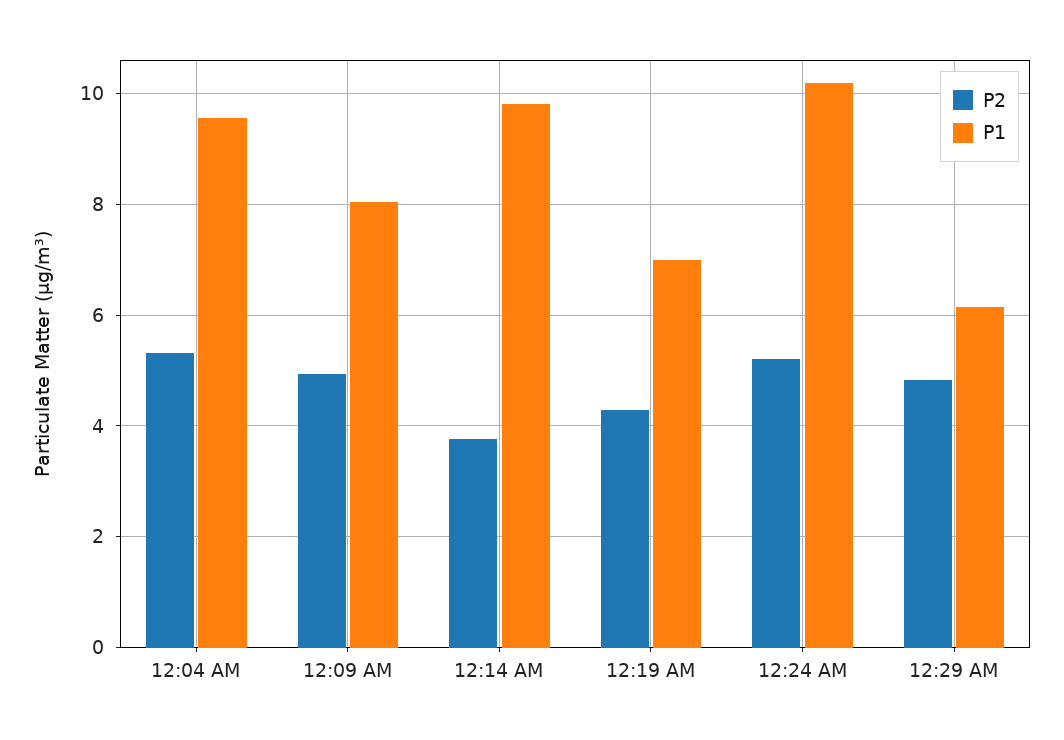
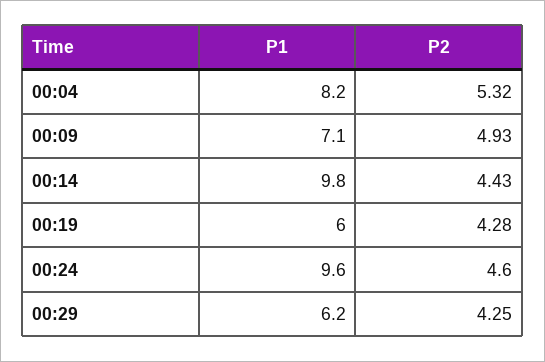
P1, 12:04 AM: 9.6 -> 8.2
P1, 12:09 AM: 8 -> 7.1
P2, 12:14 AM: 3.8 -> 4.43
P1, 12:19 AM: 7 -> 6
P2, 12:24 AM: 5.2 -> 4.6
P1, 12:24 AM: 10.2 -> 9.6
P2, 12:29 AM: 4.8 -> 4.25

